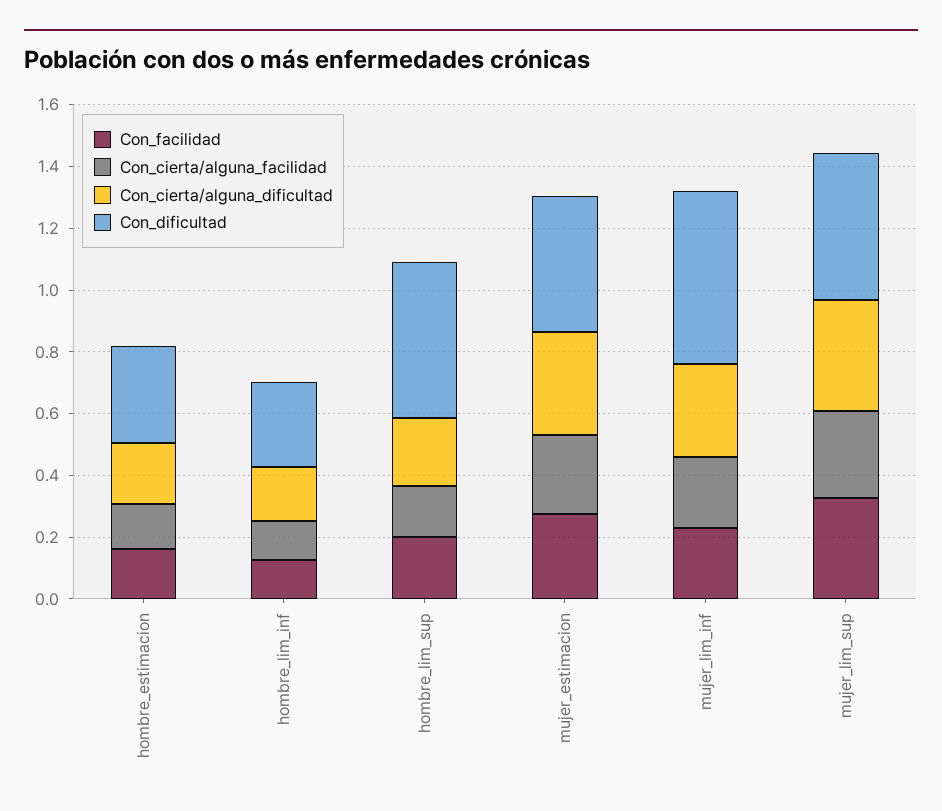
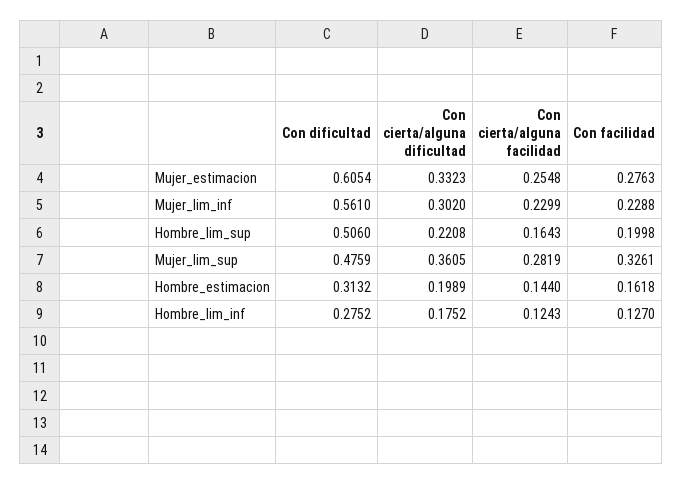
Con_dificultad, mujer_estimacion: 0.45 -> 0.6054

